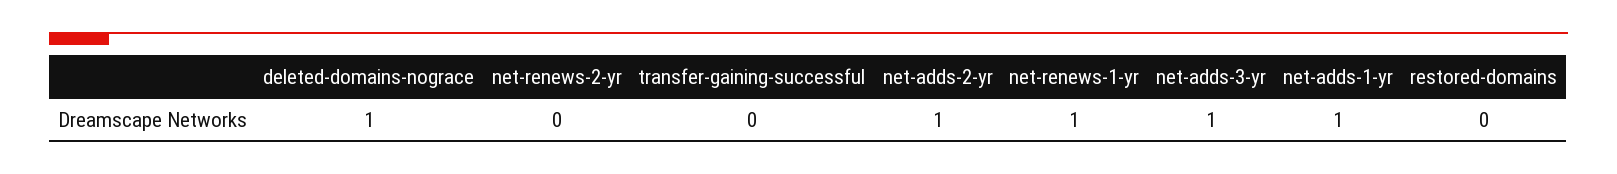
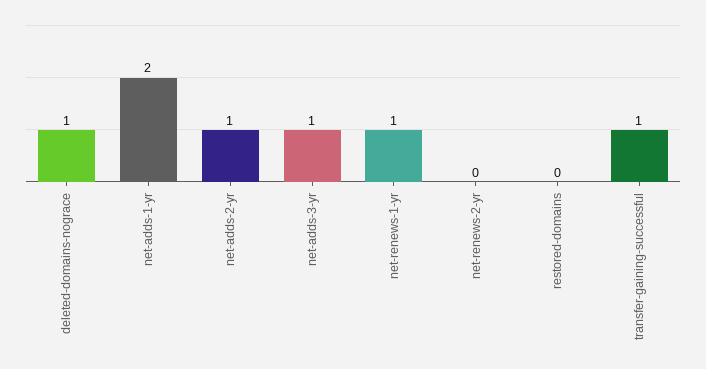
transfer-gaining-successful: 0 -> 1
net-adds-1-yr: 1 -> 2

